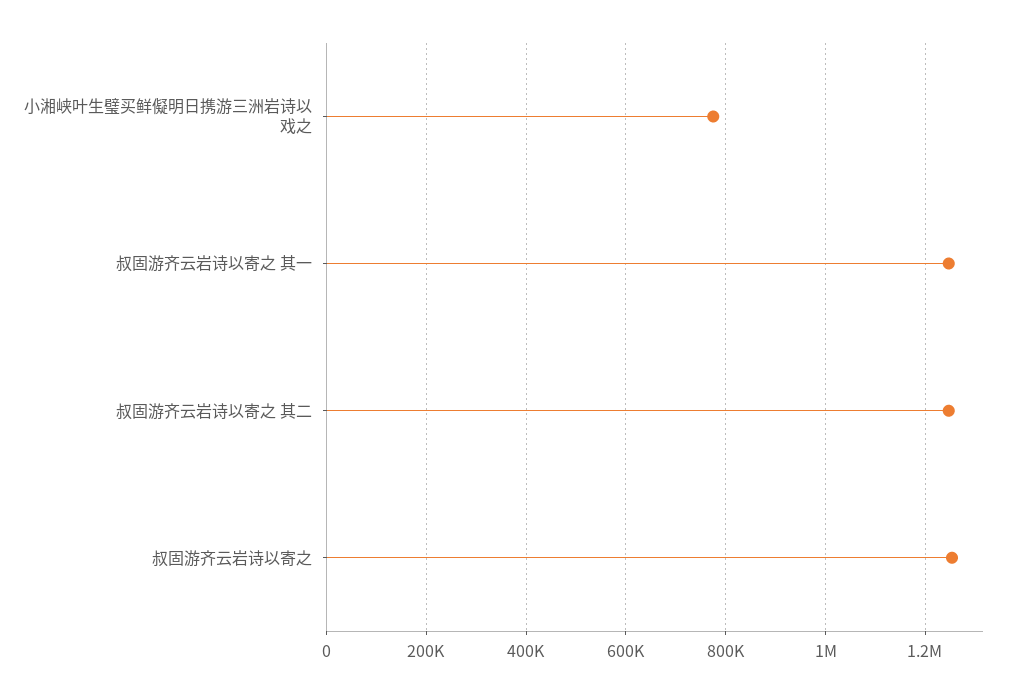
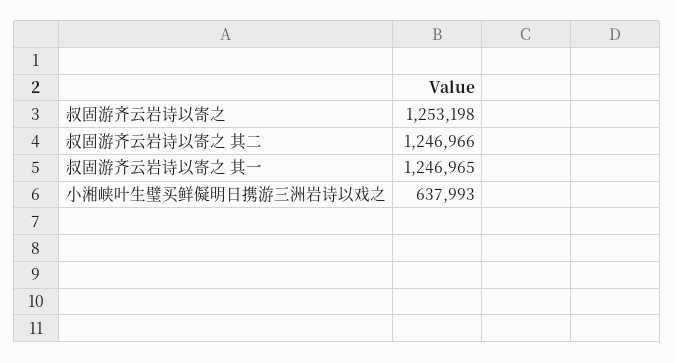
小湘峡叶生璧买鲜儗明日携游三洲岩诗以戏之: 780000 -> 637993

